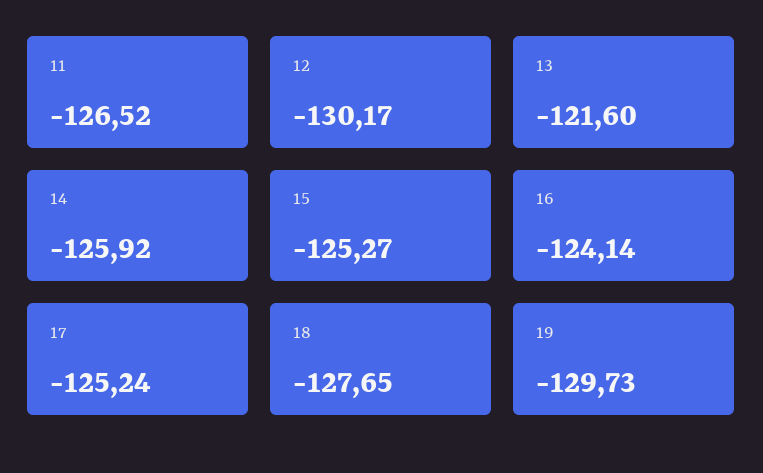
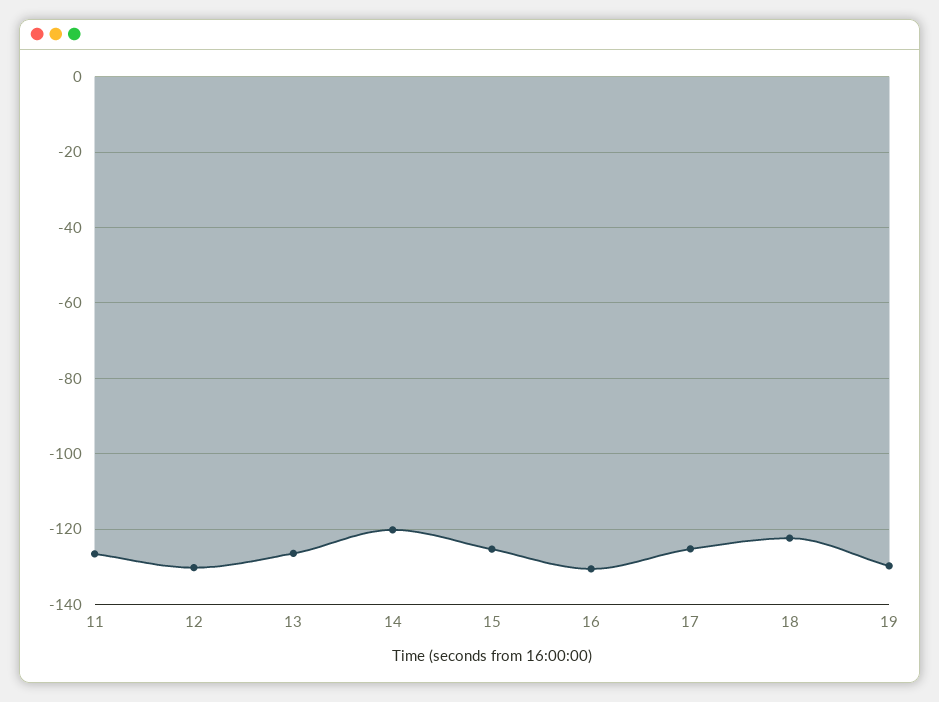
13: -121.6 -> -126
14: -125.92 -> -120
16: -124.14 -> -130
18: -127.65 -> -122

